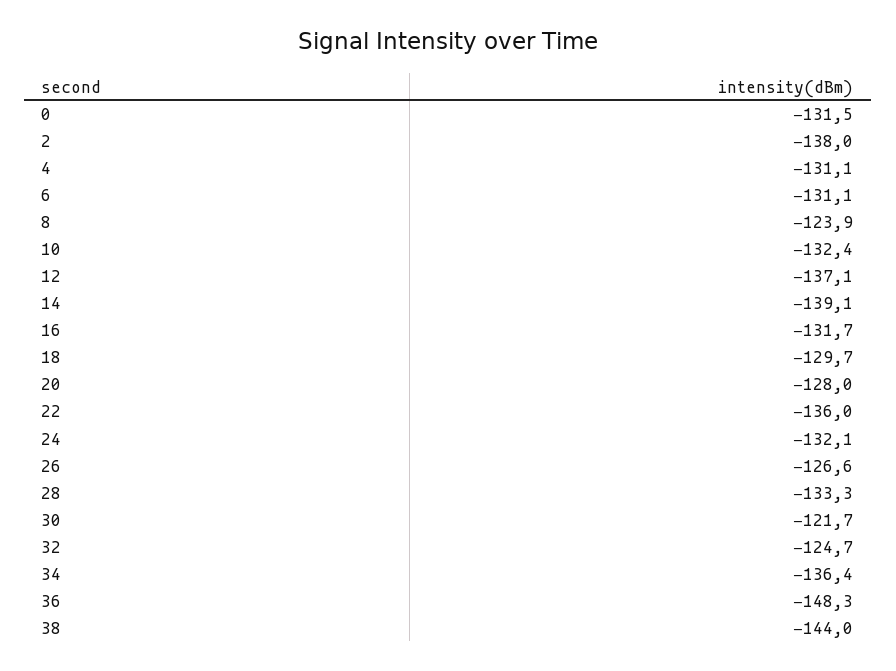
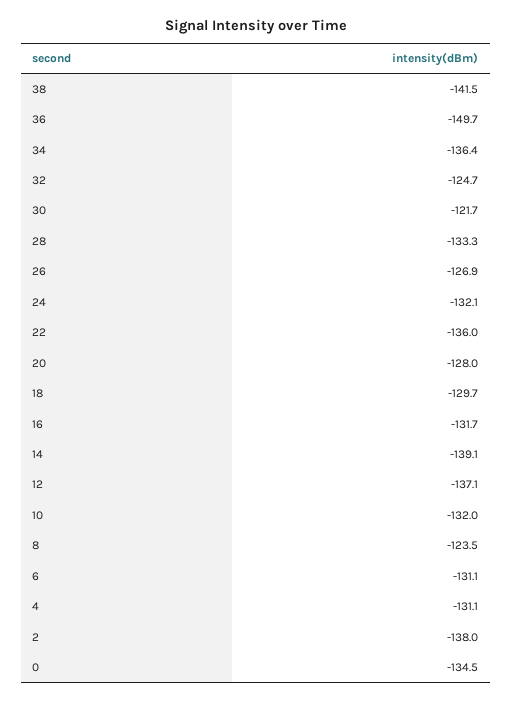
0: -131.5 -> -134.5
8: -123.9 -> -123.5
10: -132.4 -> -132
26: -126.6 -> -126.9
36: -148.3 -> -149.7
38: -144 -> -141.5

